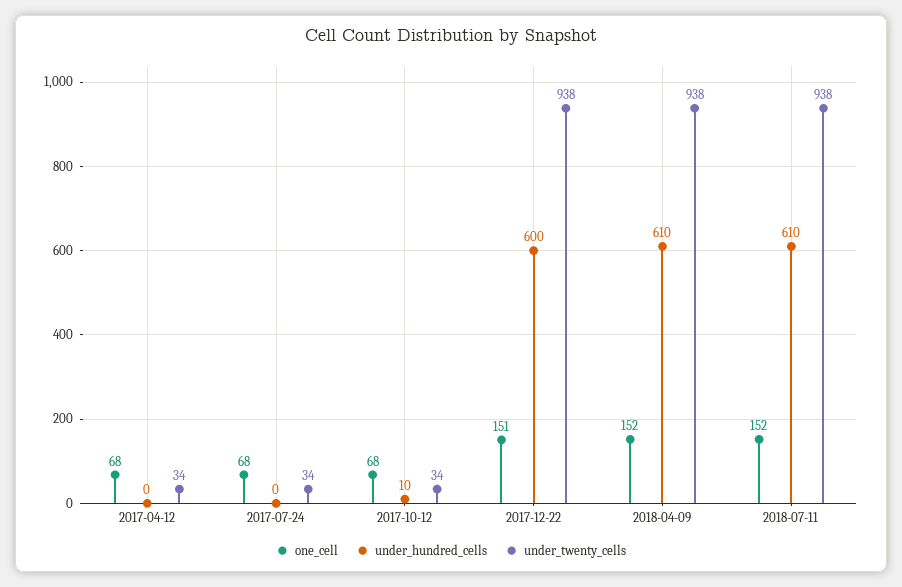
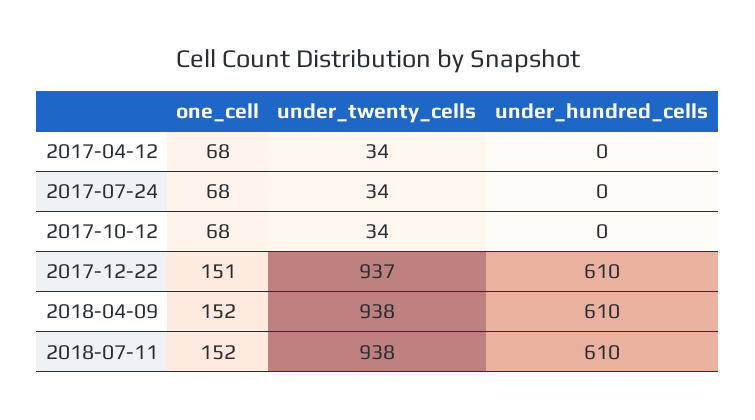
under_hundred_cells, 2017-10-12: 10 -> 0
under_hundred_cells, 2017-12-22: 600 -> 610
under_twenty_cells, 2017-12-22: 938 -> 937

